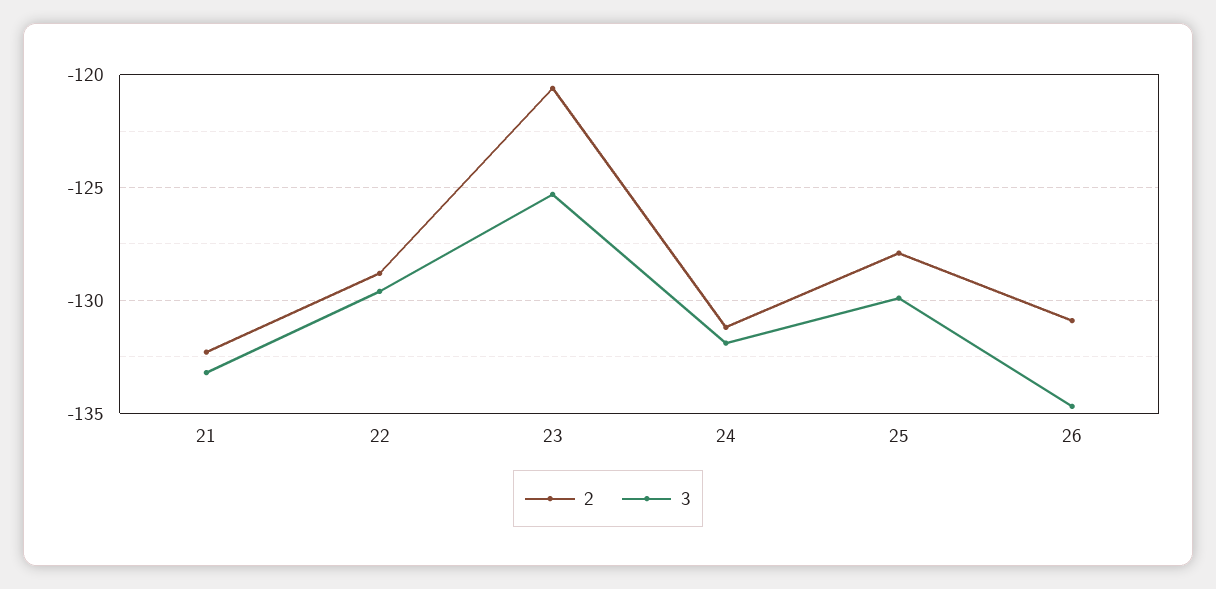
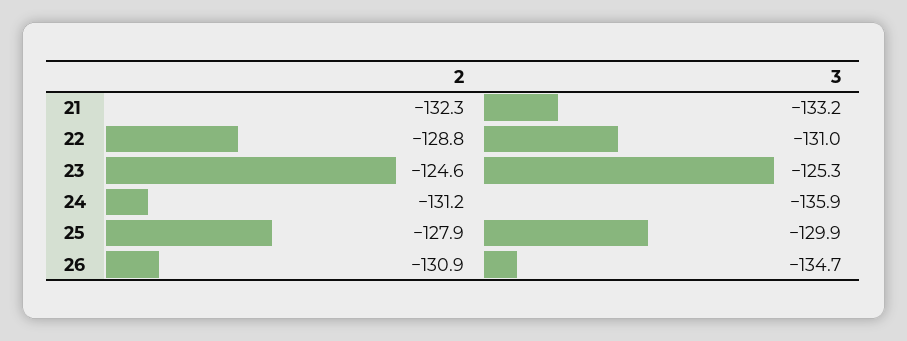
3, 22: -129.5 -> -131
2, 23: -120.5 -> -124.6
3, 24: -132 -> -135.9

